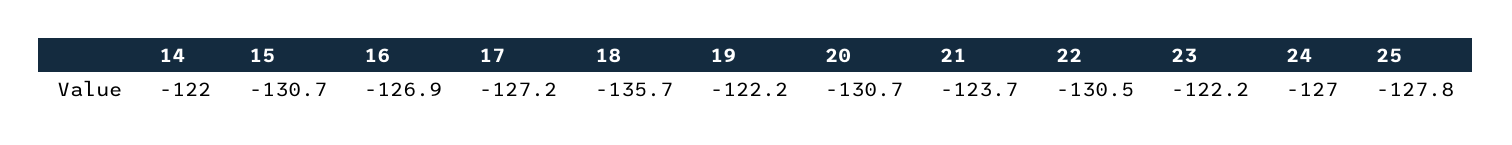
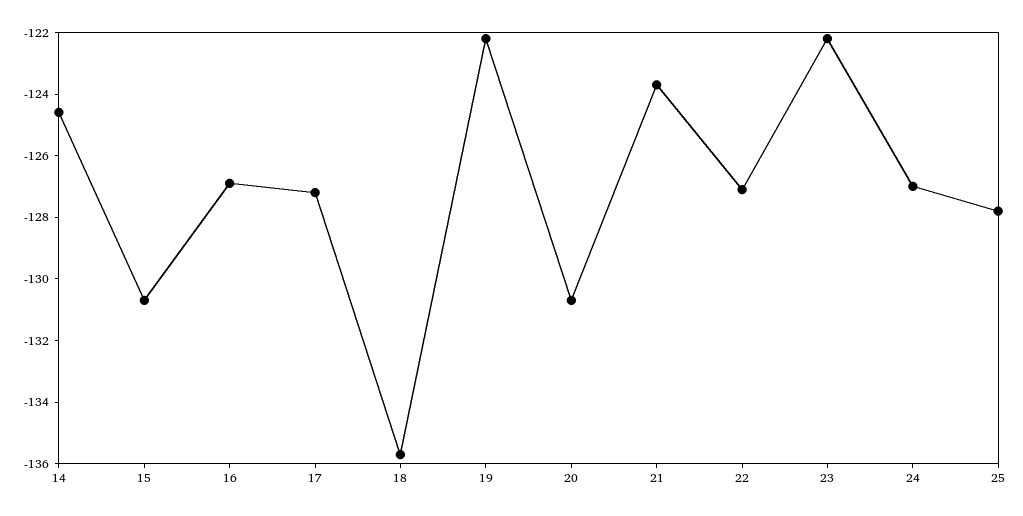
14: -122 -> -124.5
22: -130.5 -> -127

